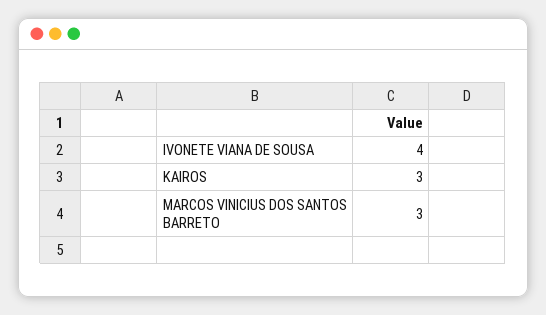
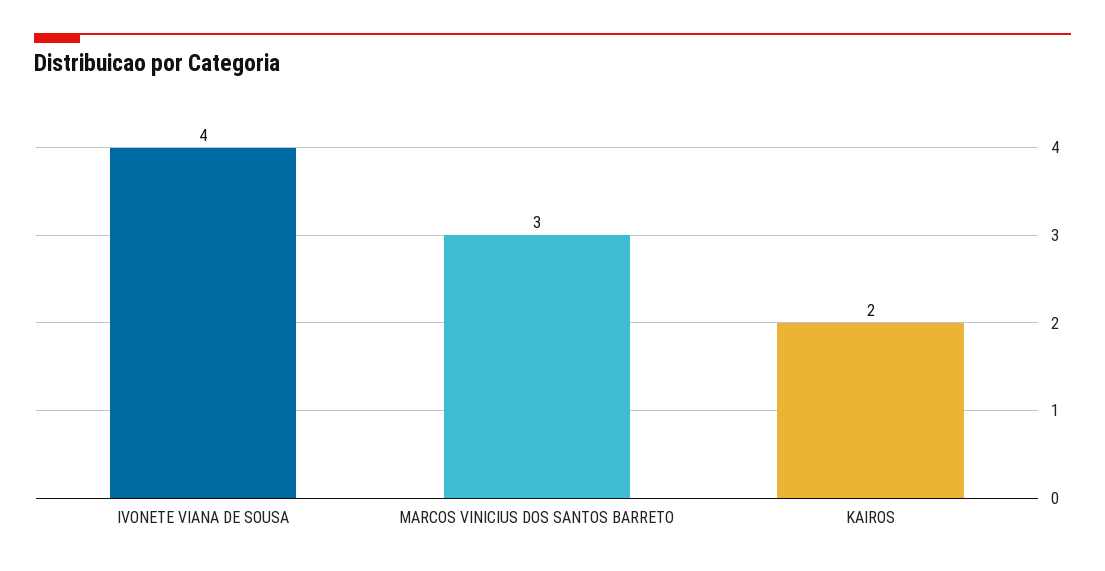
KAIROS: 3 -> 2

